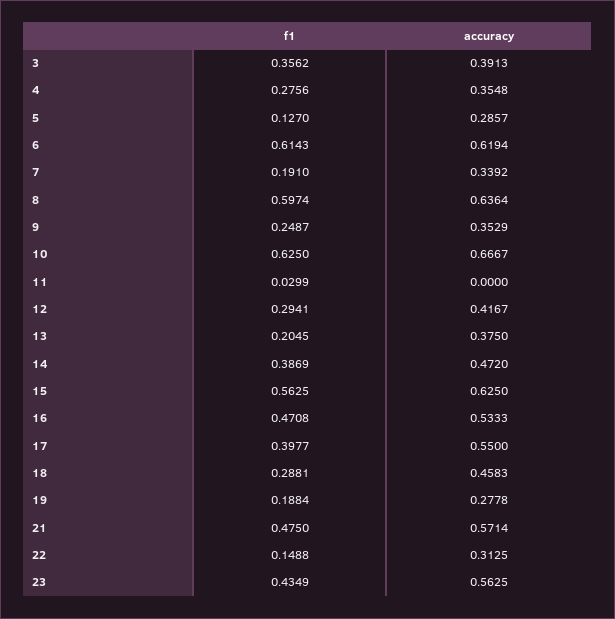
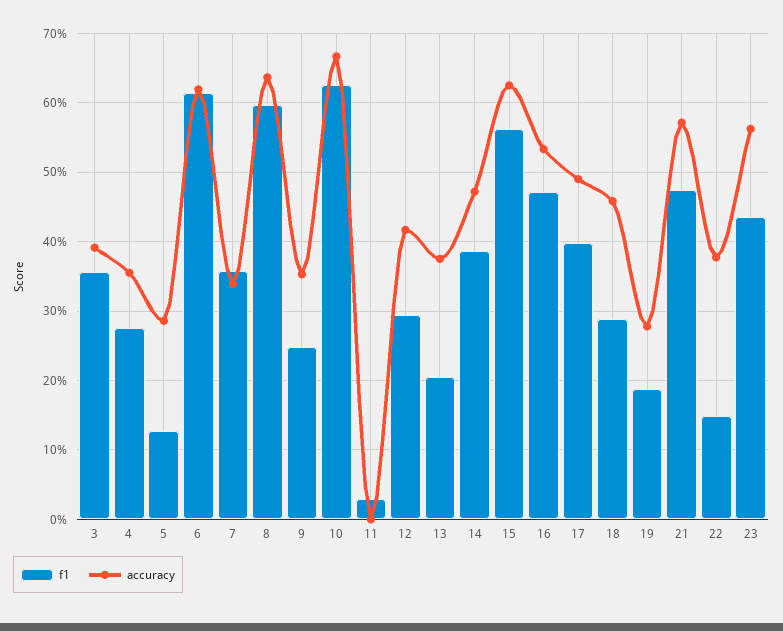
f1, 7: 0.191 -> 0.36
accuracy, 17: 0.55 -> 0.49
accuracy, 22: 0.3125 -> 0.38

